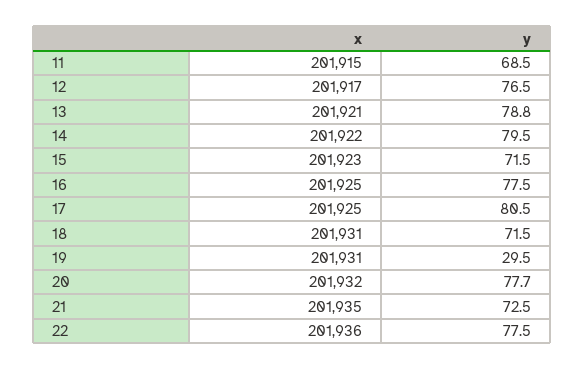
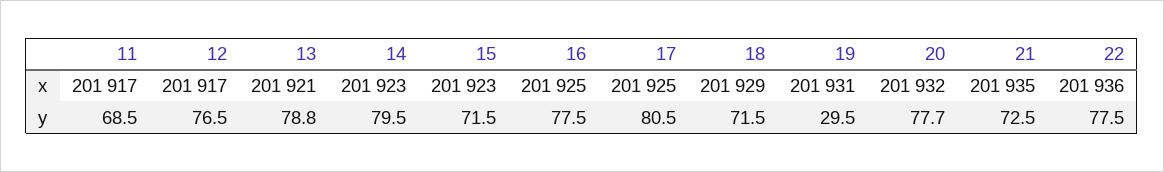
x, 11: 201915 -> 201917
x, 14: 201922 -> 201923
x, 18: 201931 -> 201929

